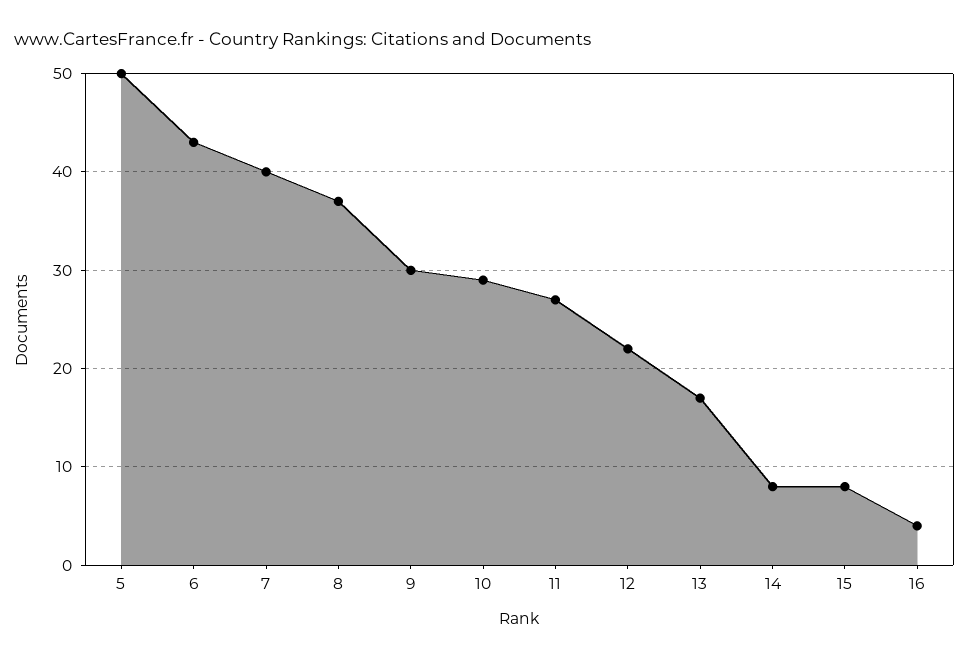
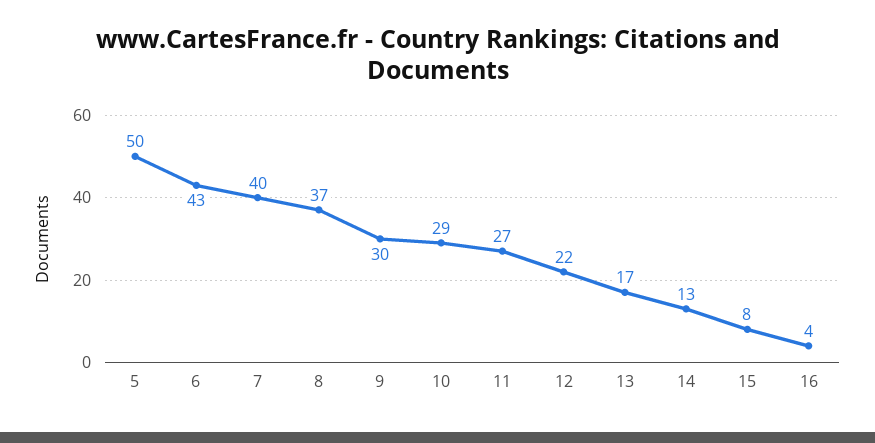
14: 8 -> 13

